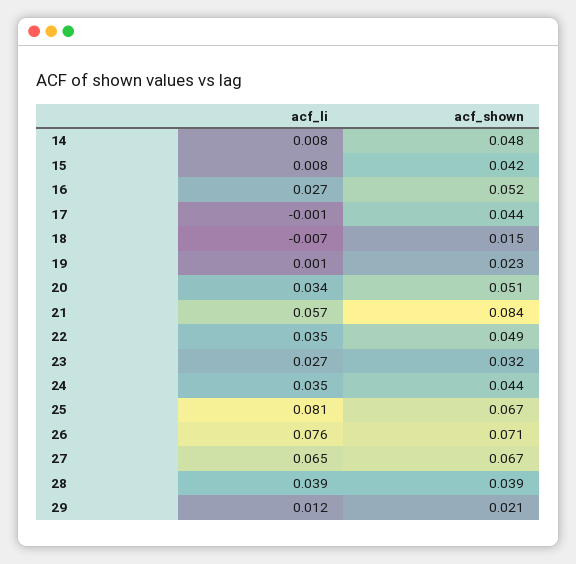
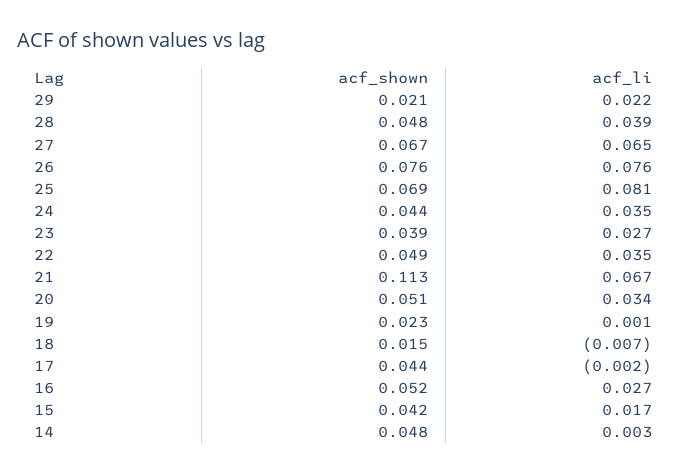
acf_li, 14: 0.008 -> 0.003
acf_li, 15: 0.008 -> 0.017
acf_li, 17: -0.001 -> -0.002
acf_li, 21: 0.057 -> 0.067
acf_shown, 21: 0.084 -> 0.113
acf_shown, 23: 0.032 -> 0.039
acf_shown, 25: 0.067 -> 0.069
acf_shown, 26: 0.071 -> 0.076
acf_shown, 28: 0.039 -> 0.048
acf_li, 29: 0.012 -> 0.022

